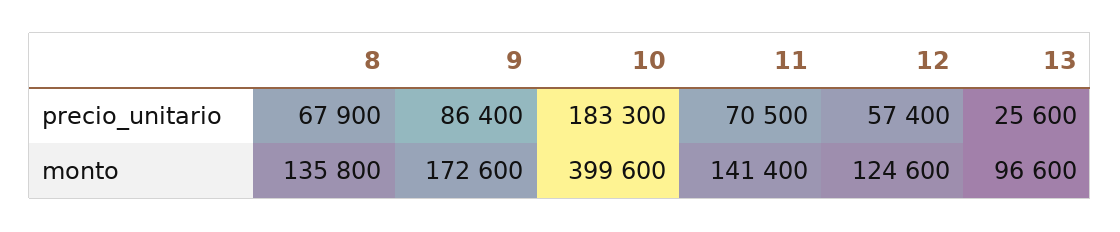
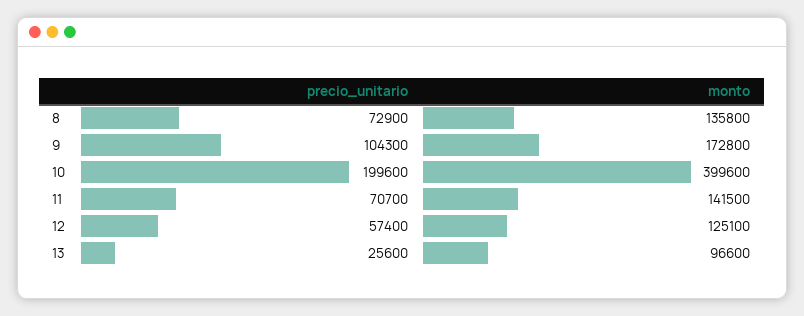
8, precio_unitario: 67900 -> 72900
9, precio_unitario: 86400 -> 104300
10, precio_unitario: 183300 -> 199600
11, precio_unitario: 70500 -> 70700
9, monto: 172600 -> 172800
11, monto: 141400 -> 141500
12, monto: 124600 -> 125100

